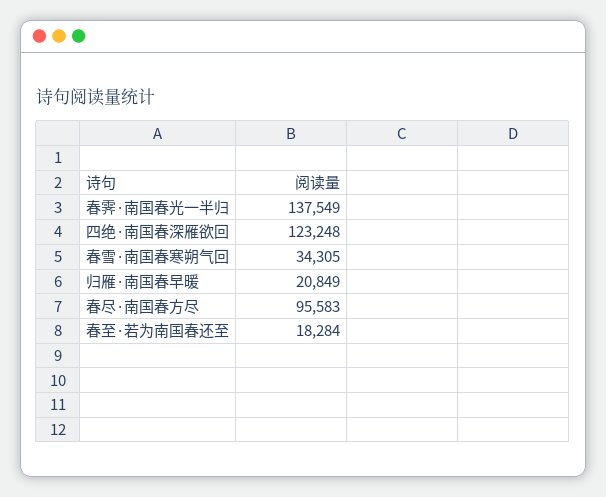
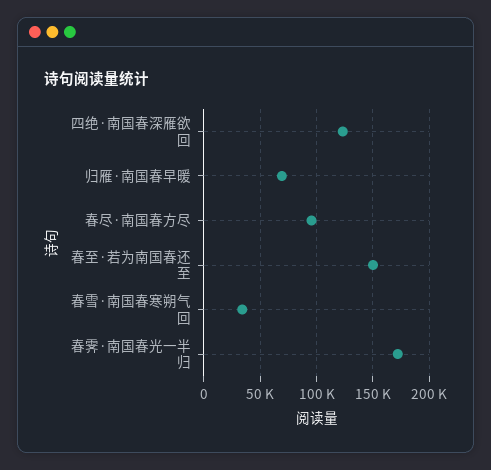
春霁·南国春光一半归: 137549 -> 170000
归雁·南国春早暖: 20849 -> 70000
春至·若为南国春还至: 18284 -> 150000

